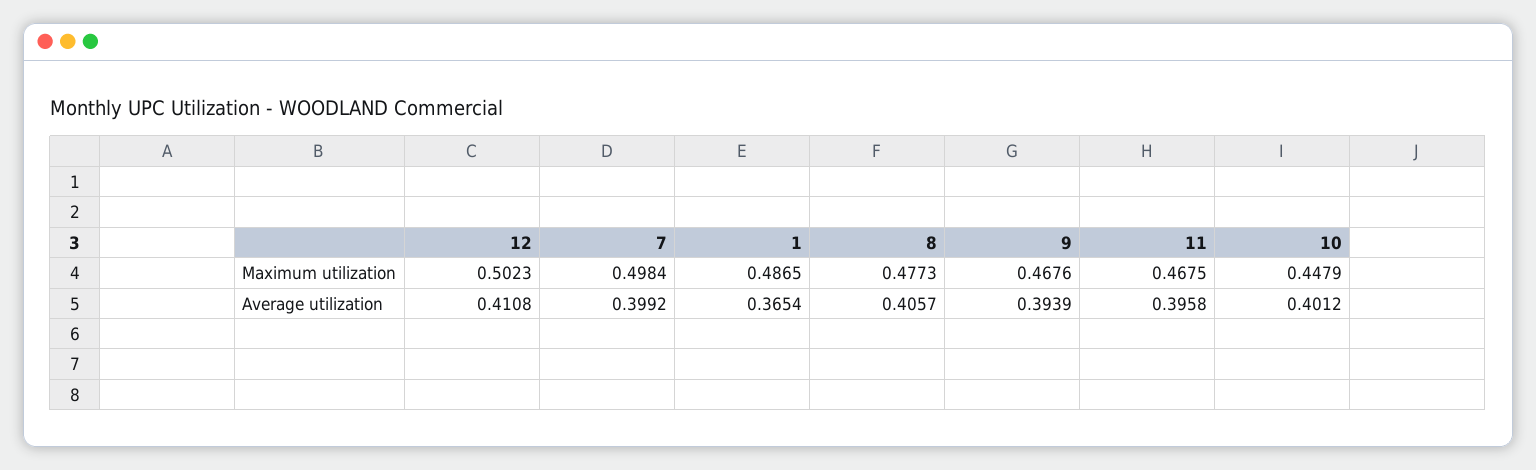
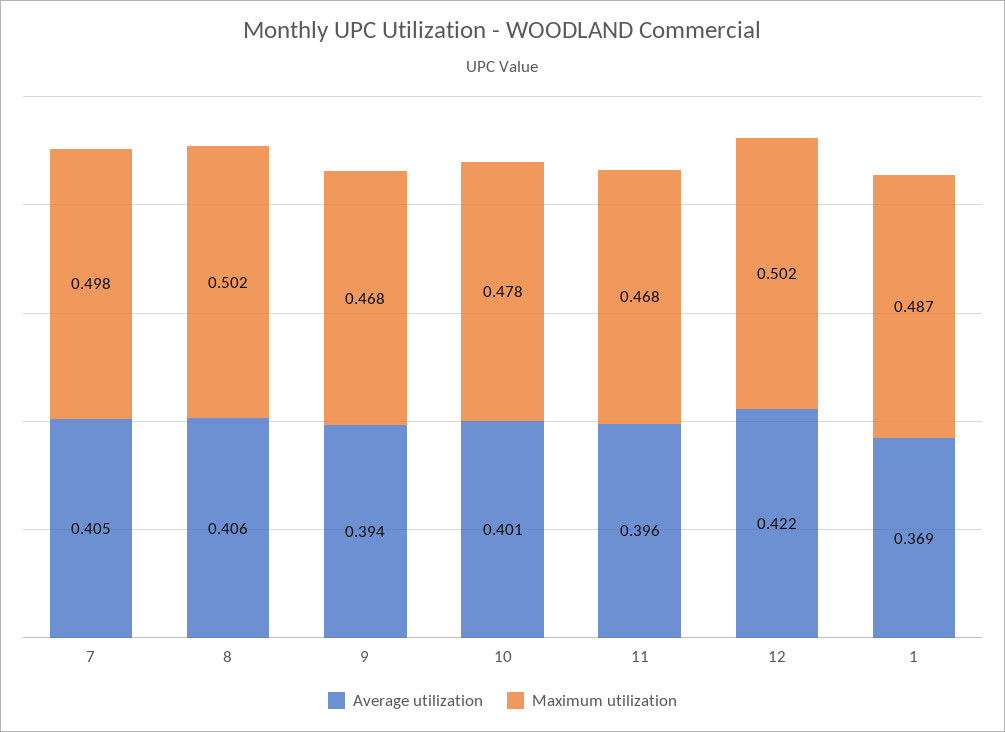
Maximum utilization, 8: 0.4773 -> 0.502
Maximum utilization, 10: 0.4479 -> 0.478
Average utilization, 12: 0.4108 -> 0.422
Average utilization, 7: 0.3992 -> 0.405
Average utilization, 1: 0.3654 -> 0.369

